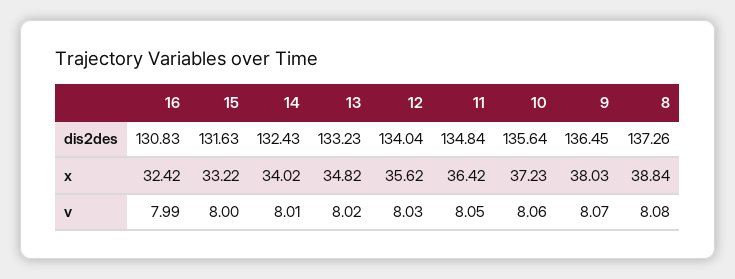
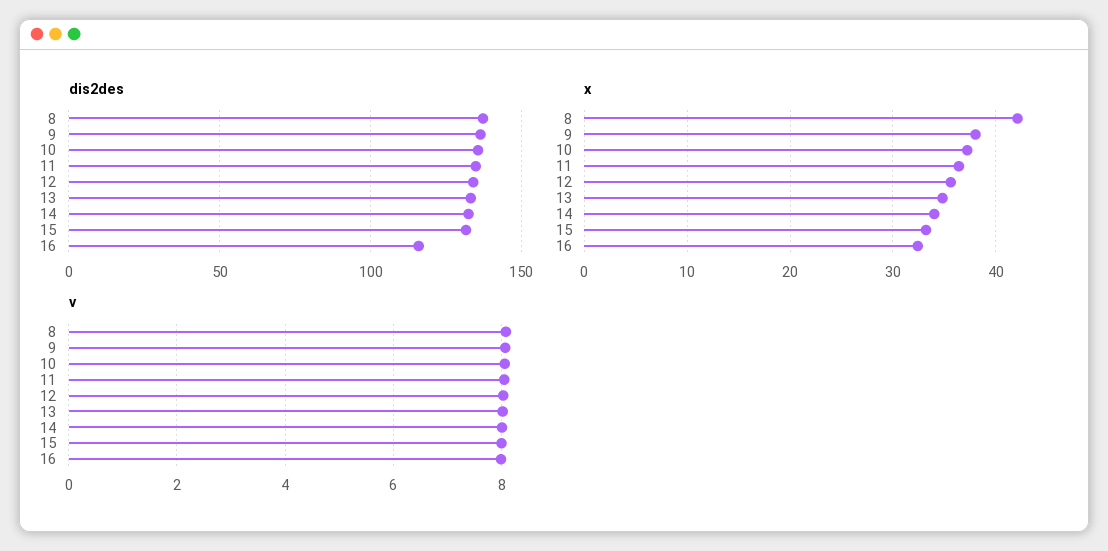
dis2des, 16: 130.83 -> 115
x, 8: 38.84 -> 42

